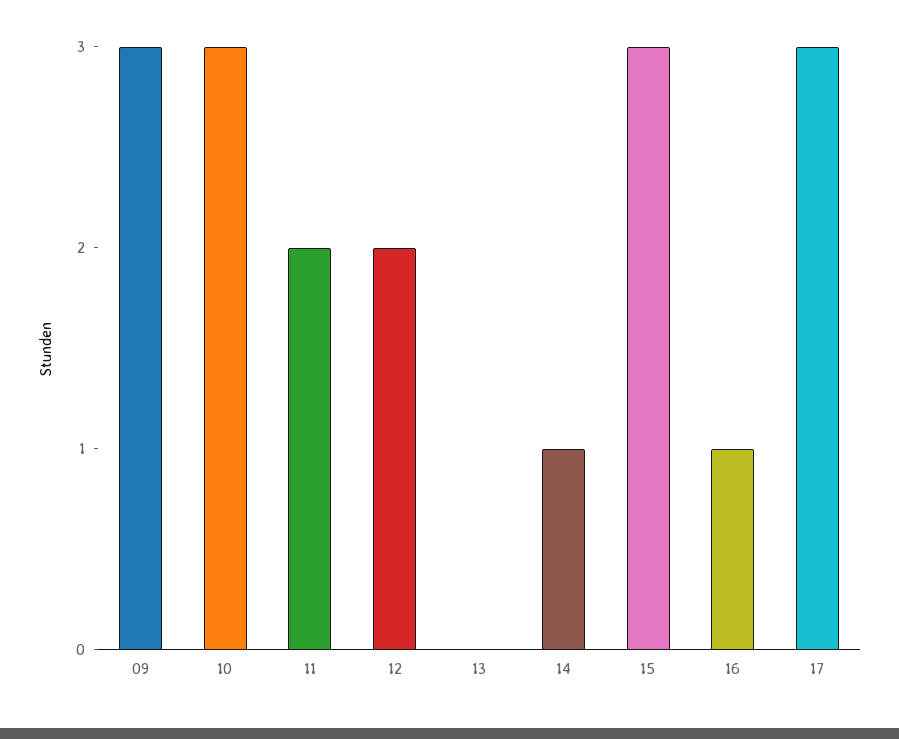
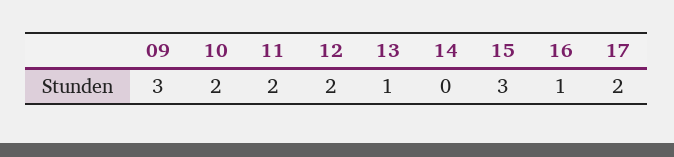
10: 3 -> 2
13: 0 -> 1
14: 1 -> 0
17: 3 -> 2

